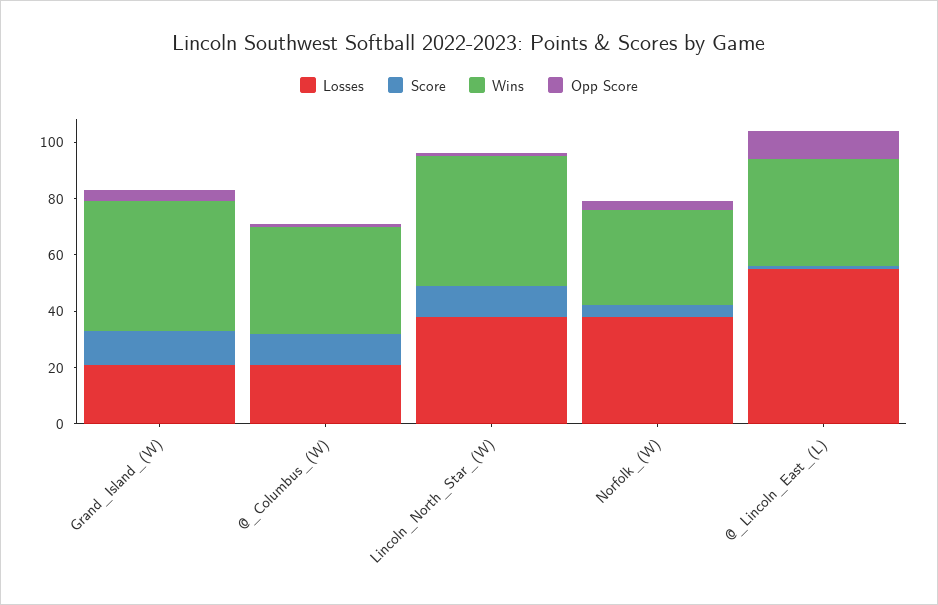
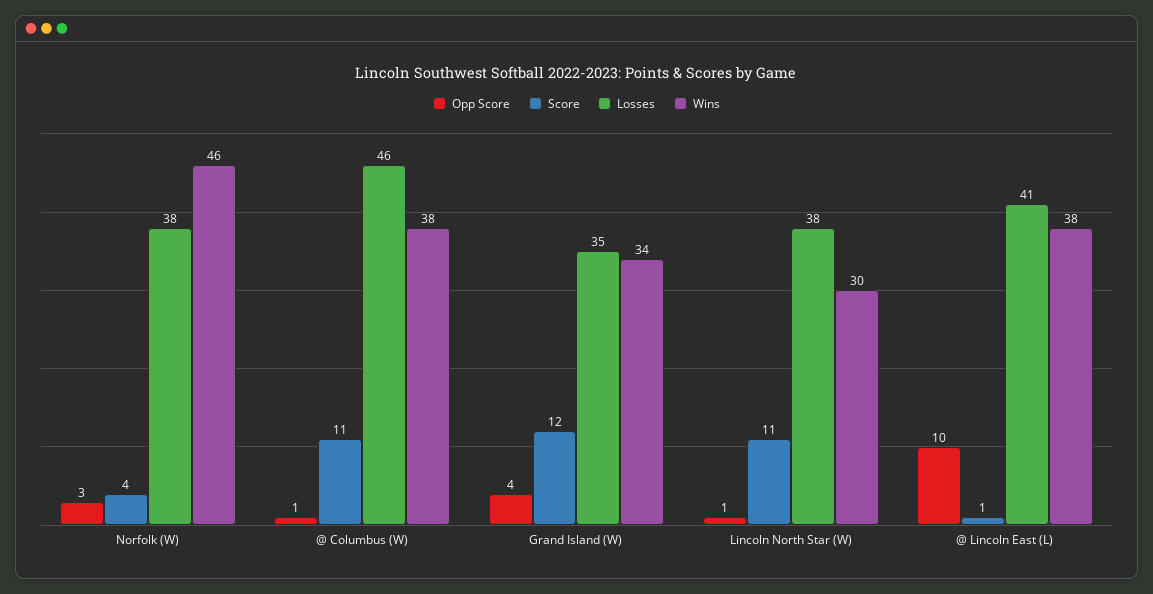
Losses, Grand_Island_(W): 20 -> 35
Wins, Grand_Island_(W): 45 -> 34
Losses, @_Columbus_(W): 20 -> 46
Wins, Lincoln_North_Star_(W): 45 -> 30
Wins, Norfolk_(W): 35 -> 46
Losses, @_Lincoln_East_(L): 55 -> 41

